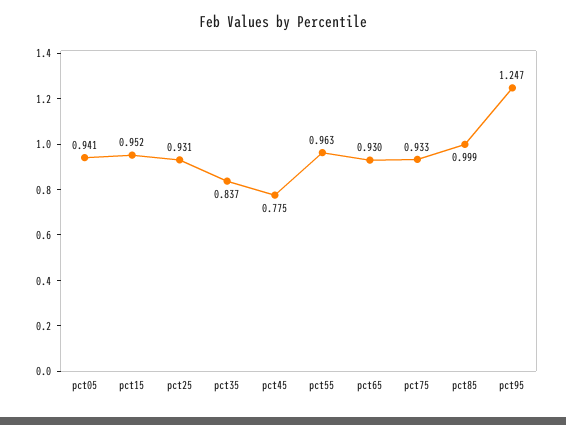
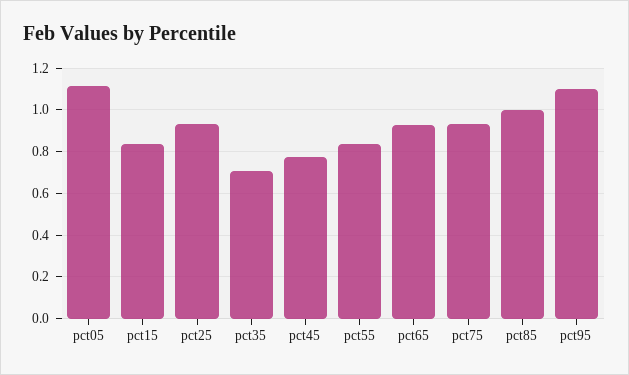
pct05: 0.941 -> 1.1
pct15: 0.952 -> 0.85
pct35: 0.837 -> 0.7
pct55: 0.963 -> 0.85
pct95: 1.247 -> 1.1

